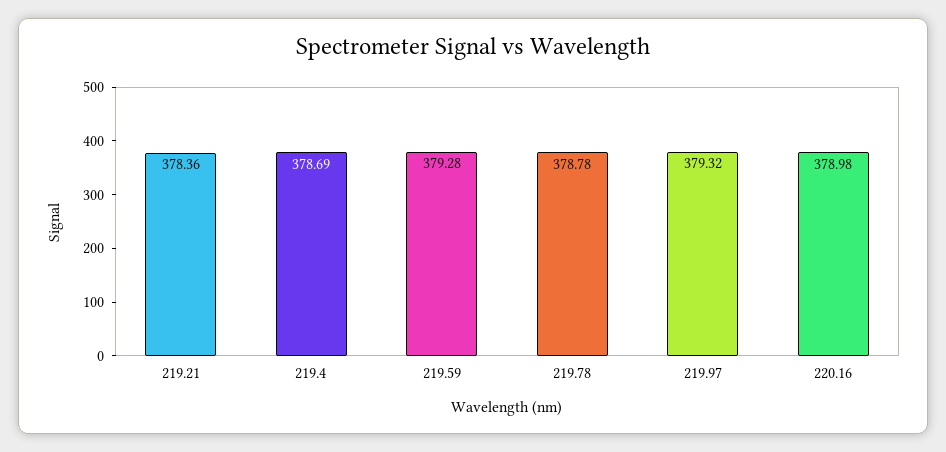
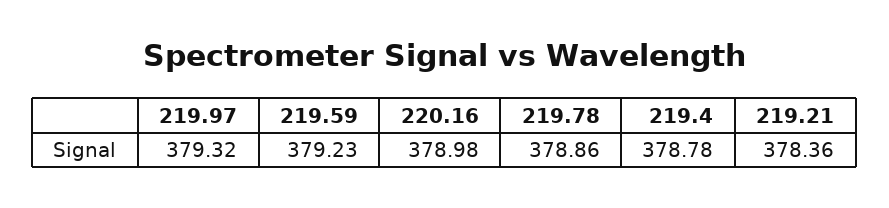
219.4: 378.69 -> 378.78
219.59: 379.28 -> 379.23
219.78: 378.78 -> 378.86

